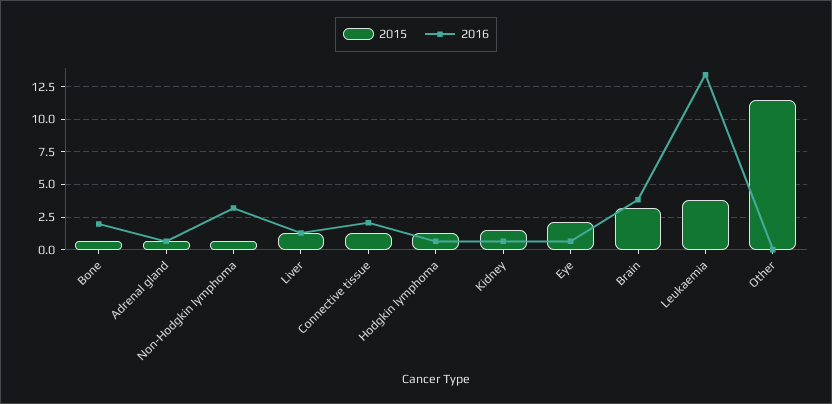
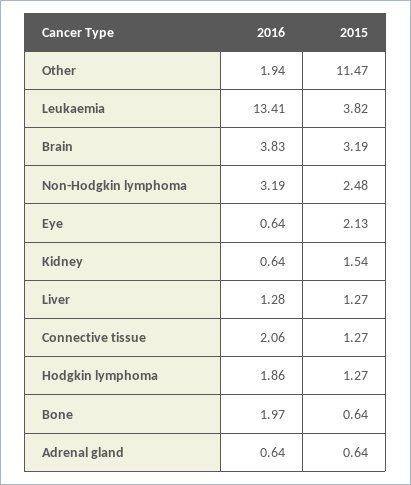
2015, Non-Hodgkin lymphoma: 0.5 -> 2.48
2016, Hodgkin lymphoma: 0.5 -> 1.86
2016, Other: 0 -> 1.94

